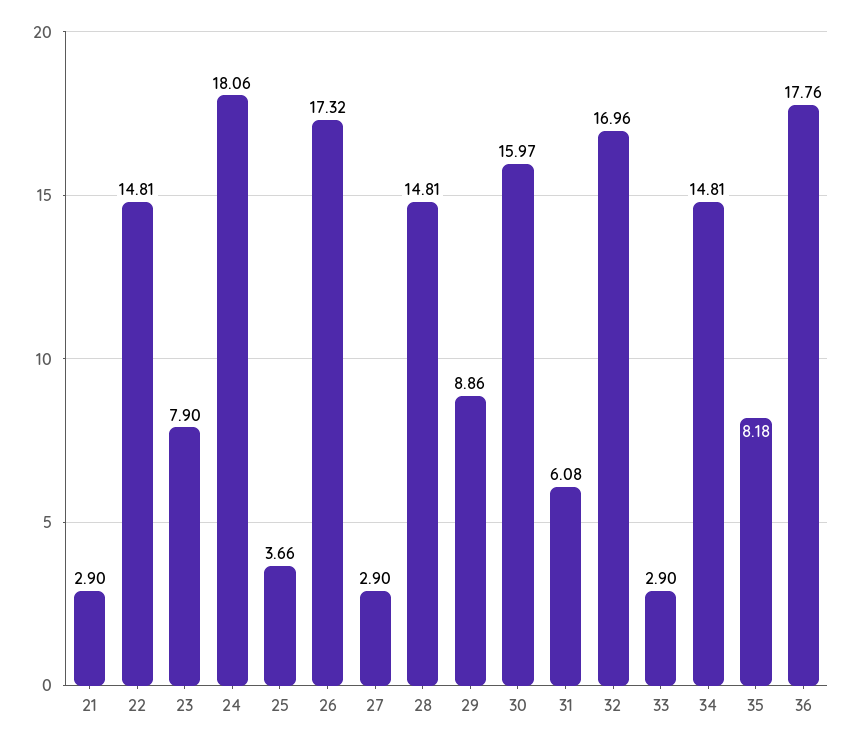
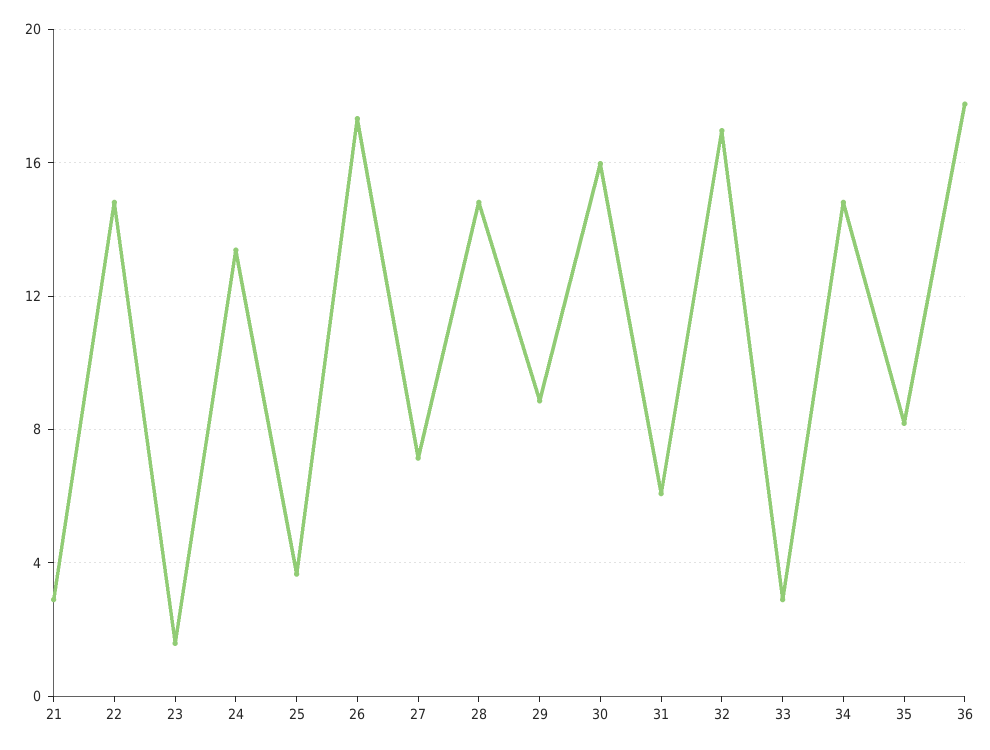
23: 7.9 -> 1.5
24: 18.06 -> 13.5
27: 2.9 -> 7

